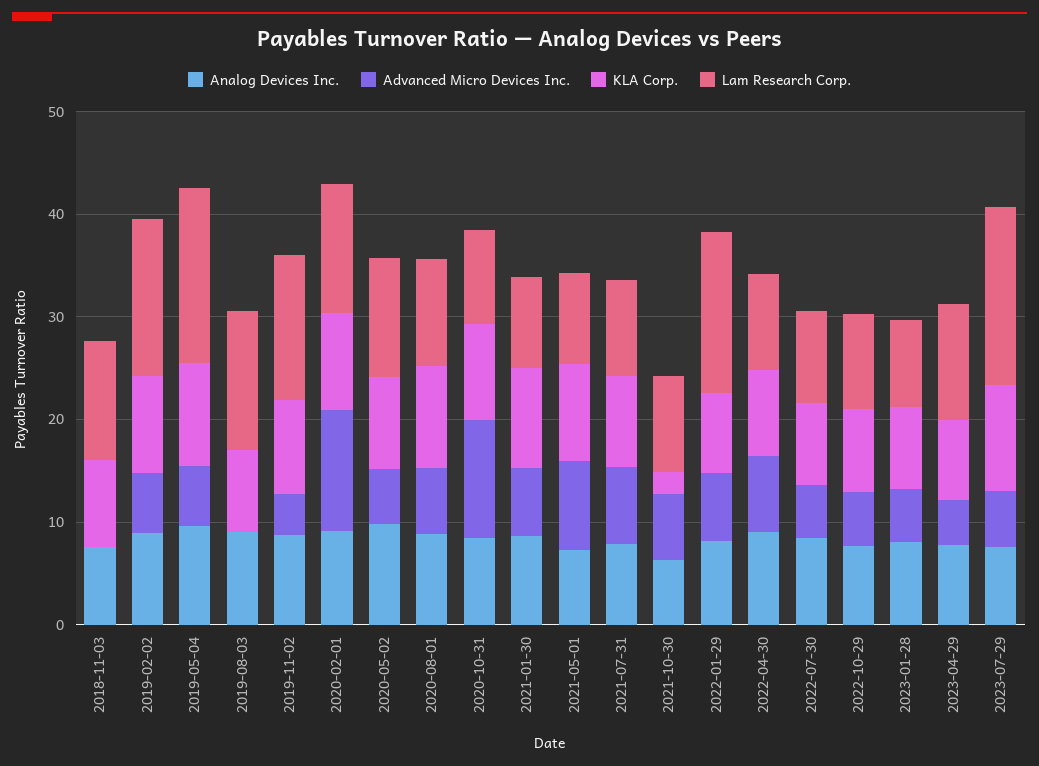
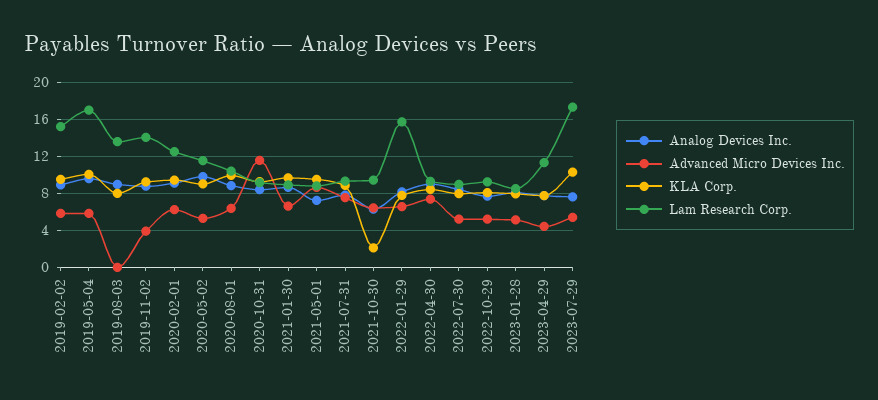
Analog Devices Inc., 2018-11-03: 8 -> none
Advanced Micro Devices Inc., 2018-11-03: 0 -> none
KLA Corp., 2018-11-03: 8 -> none
Lam Research Corp., 2018-11-03: 12 -> none
Advanced Micro Devices Inc., 2020-02-01: 12 -> 6

